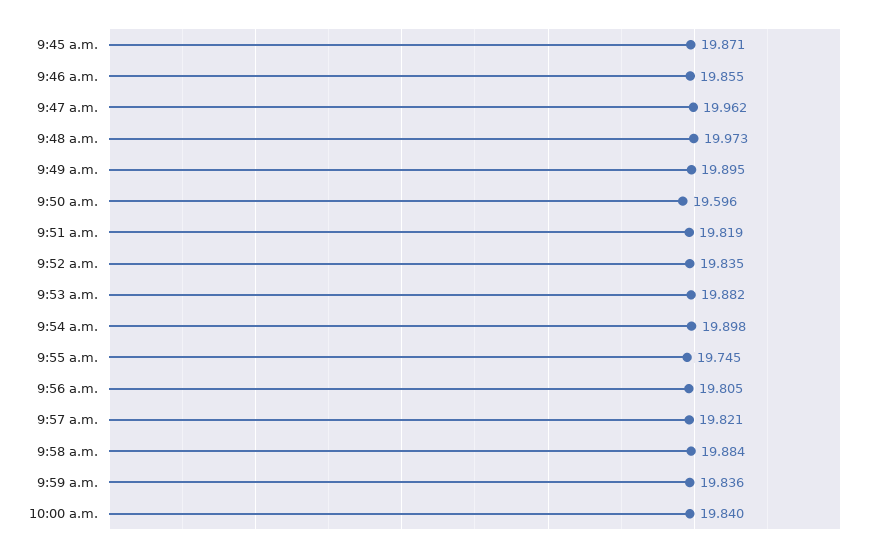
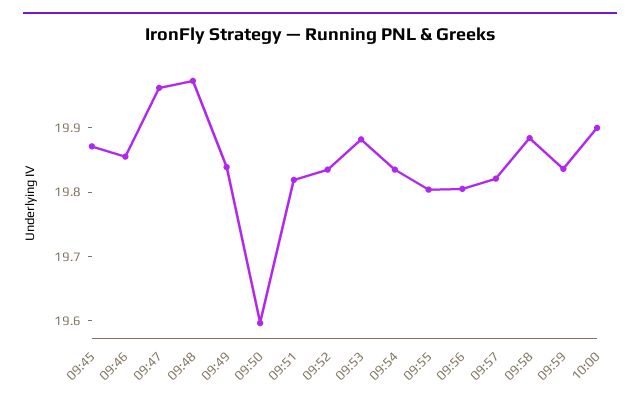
9:49 a.m.: 19.895 -> 19.84
9:54 a.m.: 19.898 -> 19.84
9:55 a.m.: 19.745 -> 19.8
10:00 a.m.: 19.84 -> 19.9

